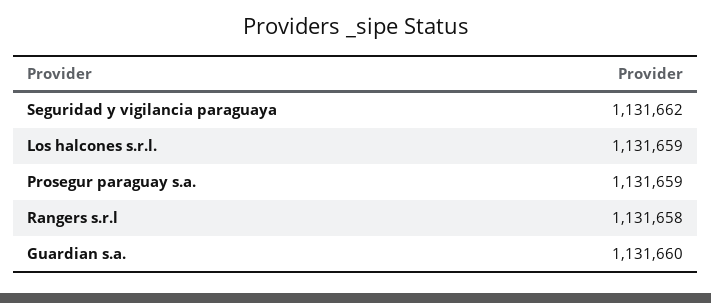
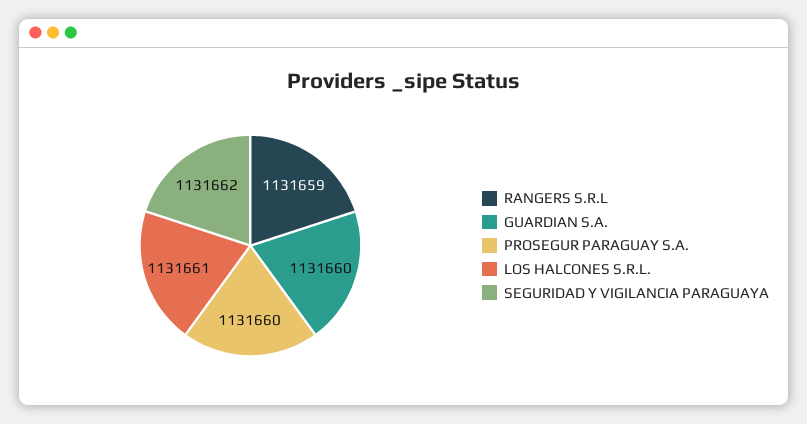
Los halcones s.r.l.: 1131659 -> 1131661
Prosegur paraguay s.a.: 1131659 -> 1131660
Rangers s.r.l: 1131658 -> 1131659

